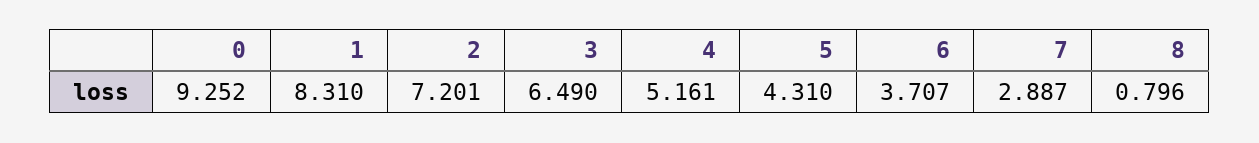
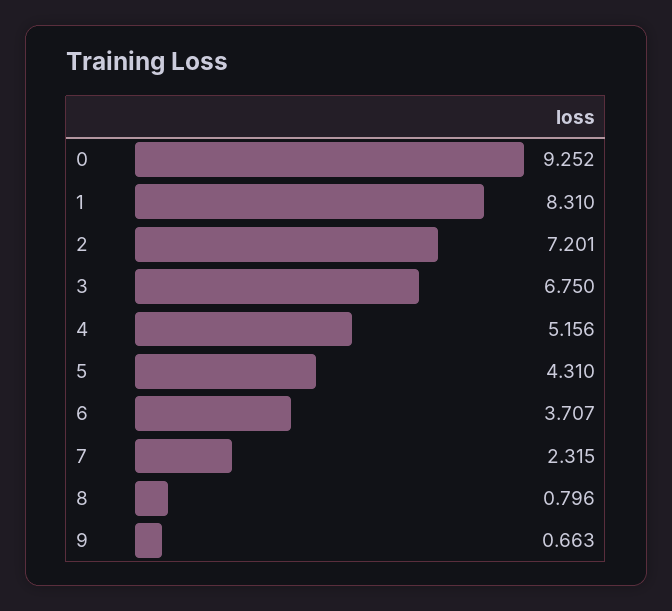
3: 6.49 -> 6.75
4: 5.161 -> 5.156
7: 2.887 -> 2.315
9: none -> 0.663

